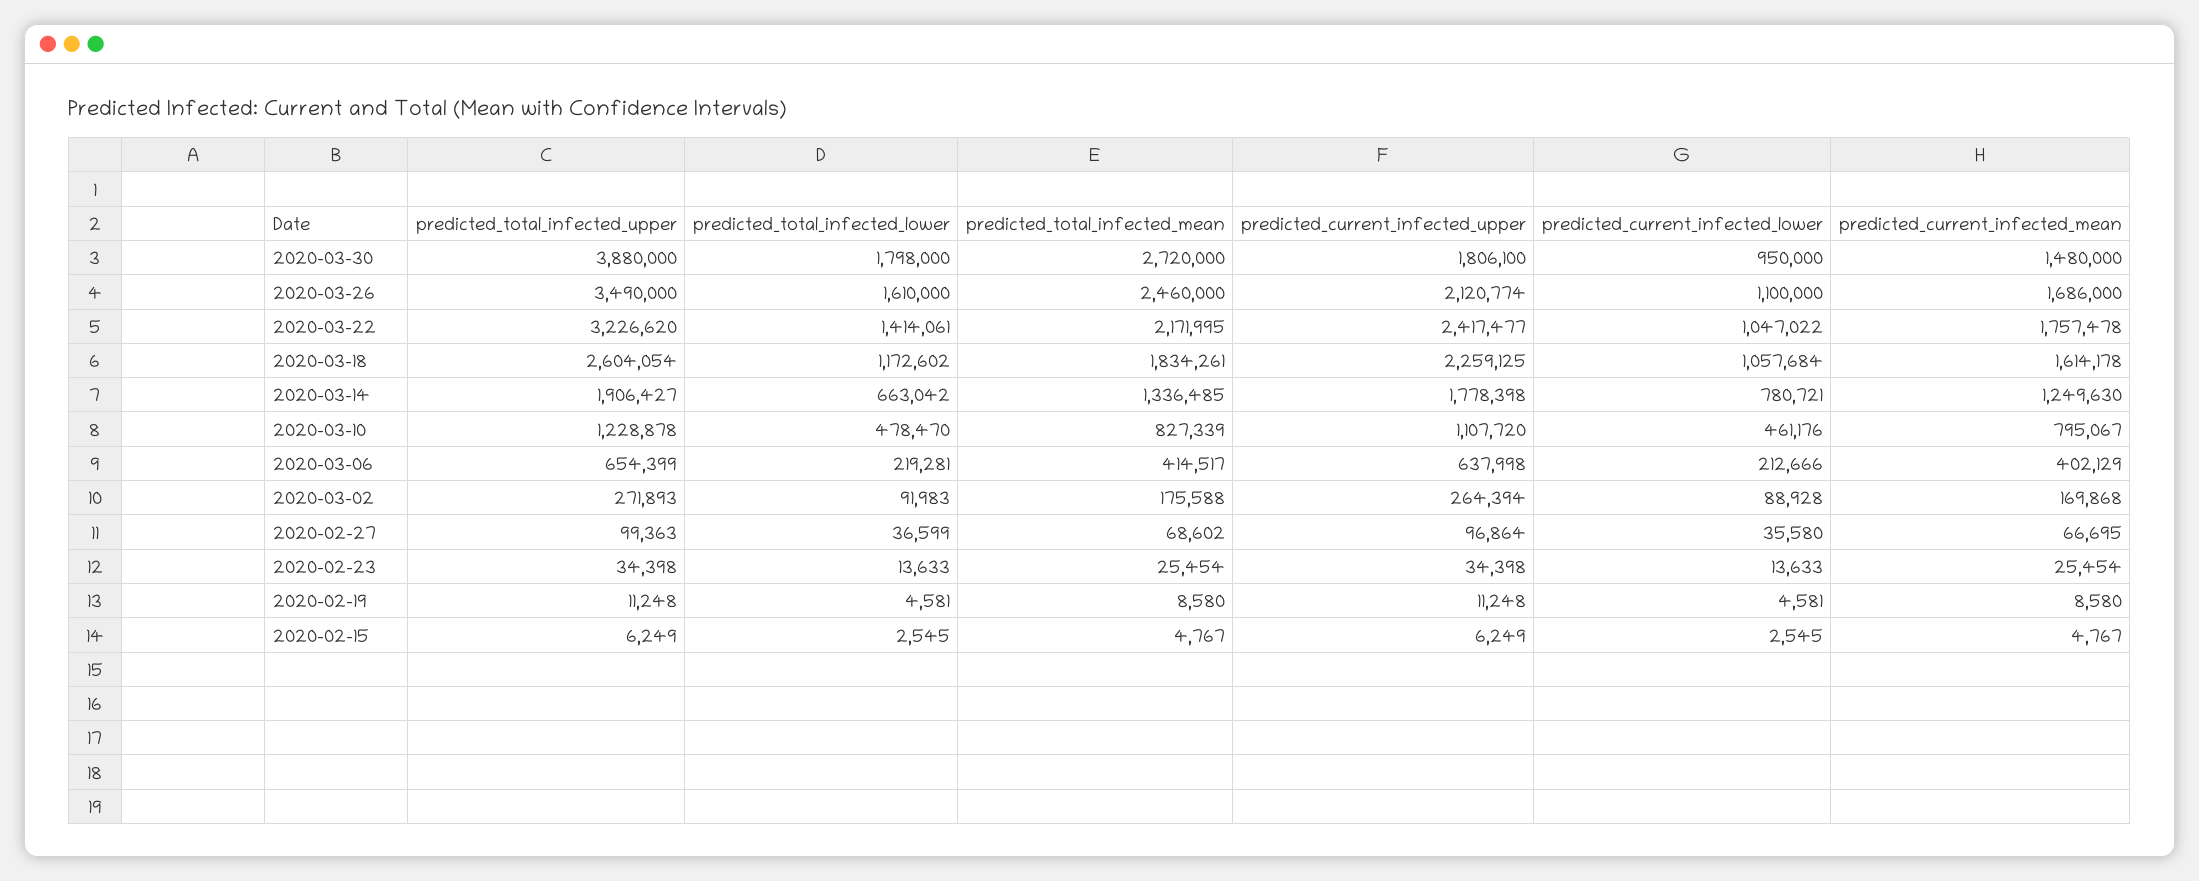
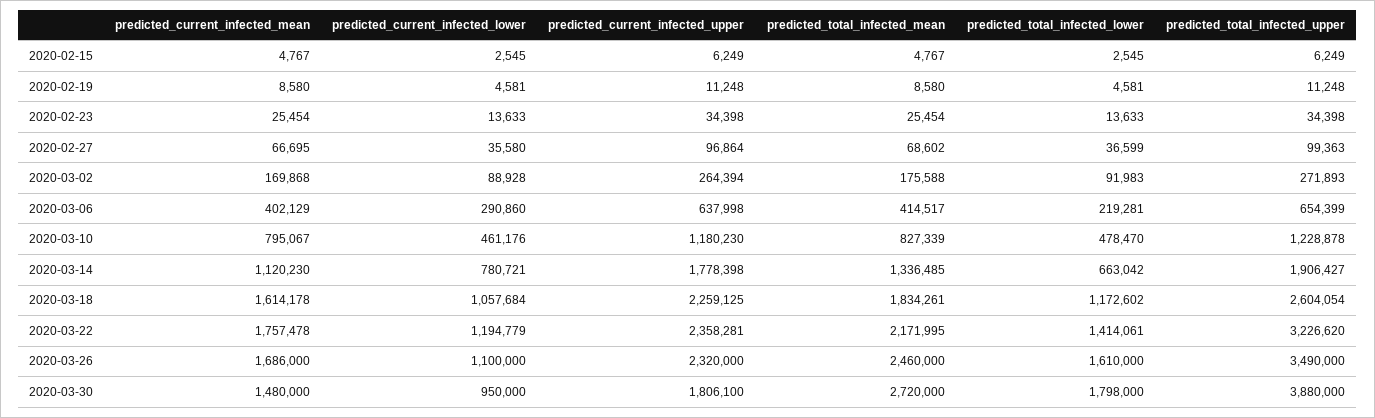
predicted_current_infected_upper, 2020-03-26: 2120774 -> 2320000
predicted_current_infected_upper, 2020-03-22: 2417477 -> 2358281
predicted_current_infected_lower, 2020-03-22: 1047022 -> 1194779
predicted_current_infected_mean, 2020-03-14: 1249630 -> 1120230
predicted_current_infected_upper, 2020-03-10: 1107720 -> 1180230
predicted_current_infected_lower, 2020-03-06: 212666 -> 290860

